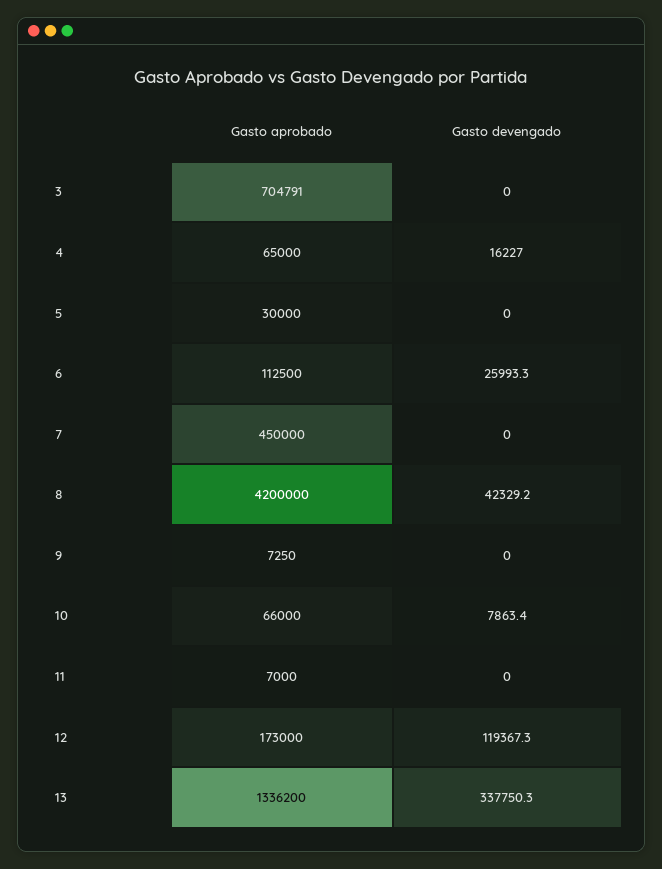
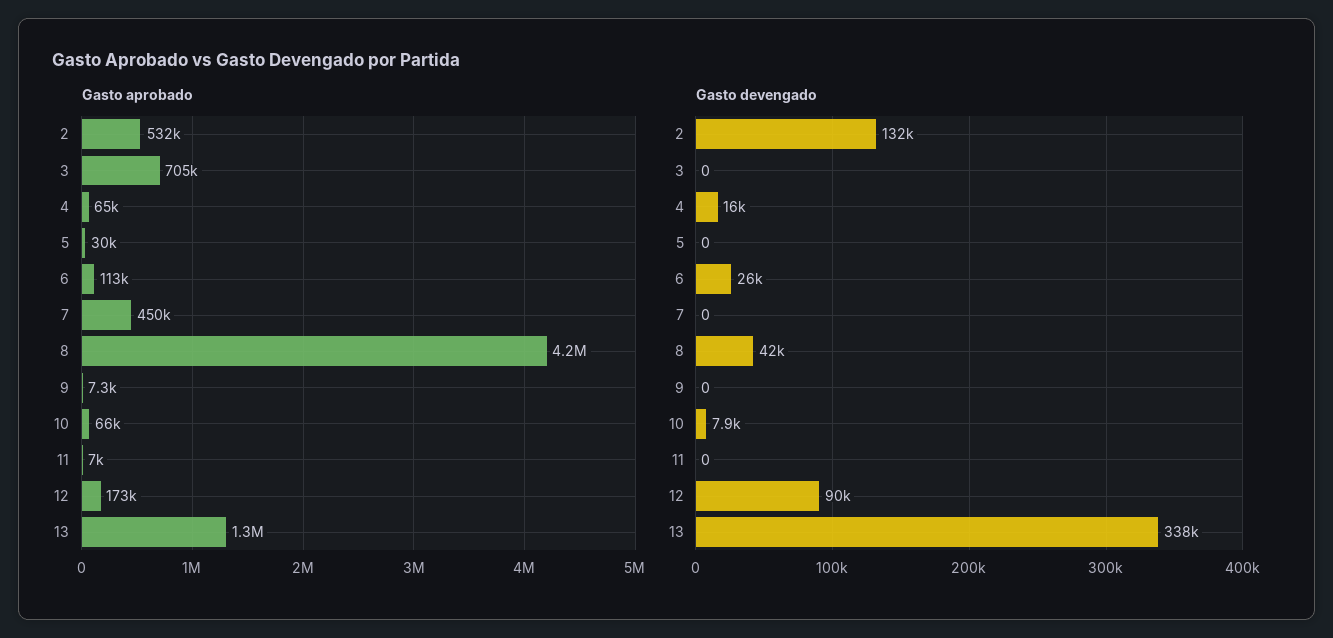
Gasto devengado, 12: 119367.3 -> 90000
Gasto aprobado, 2: none -> 532000
Gasto devengado, 2: none -> 132000

